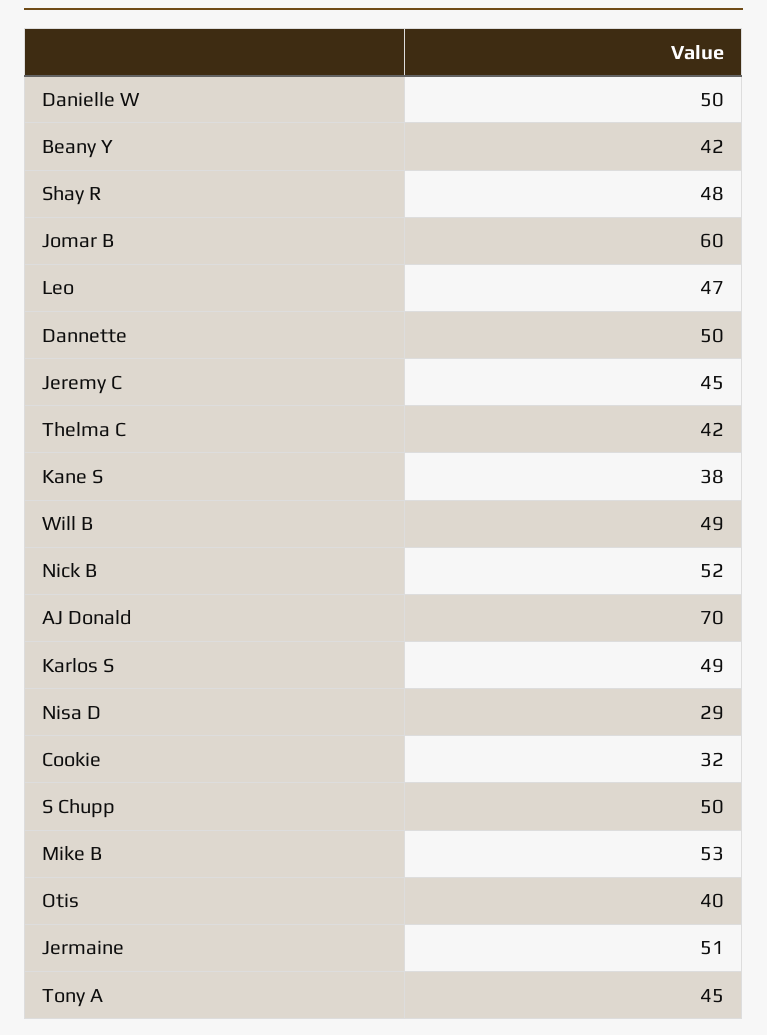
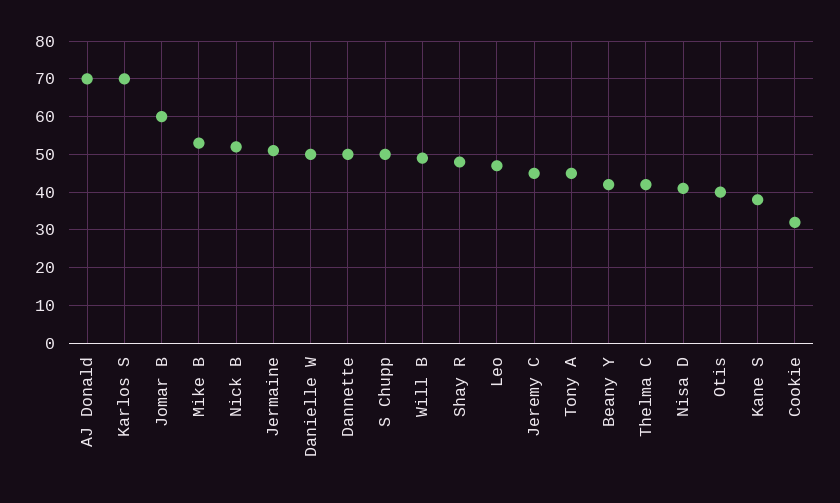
Karlos S: 49 -> 70
Nisa D: 29 -> 40

